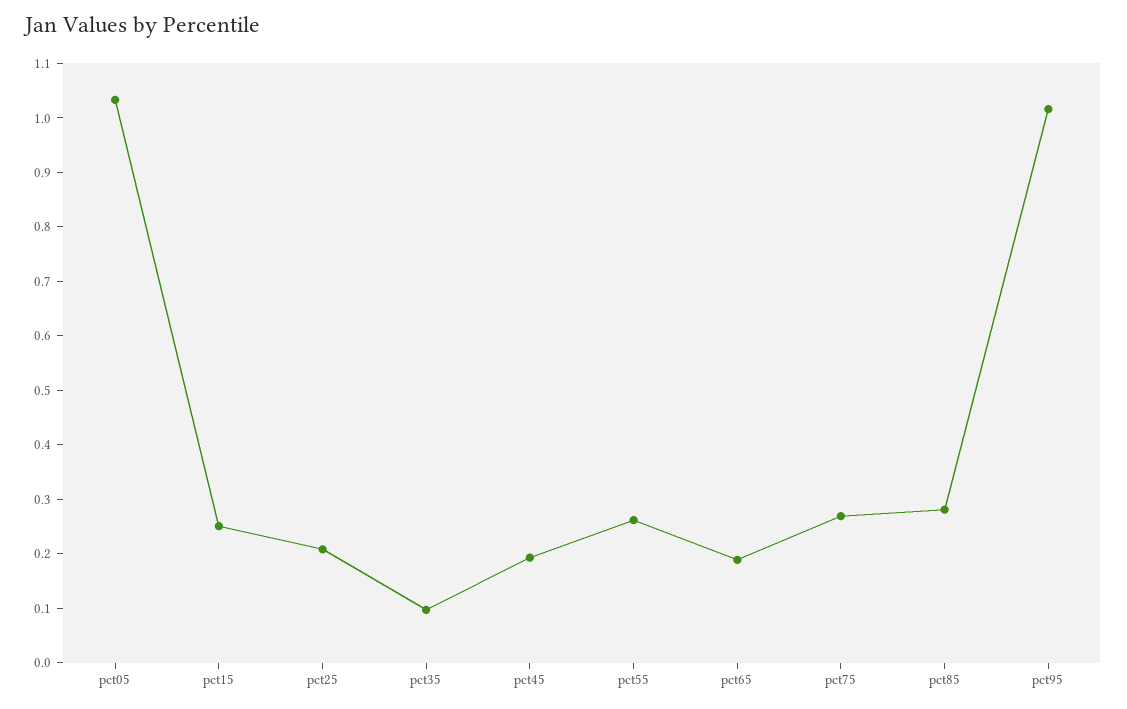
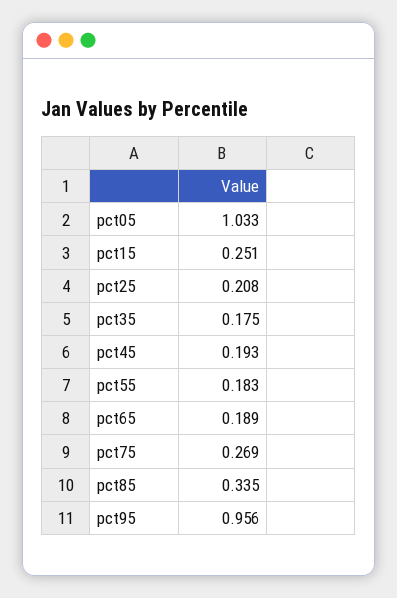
pct35: 0.1 -> 0.175
pct55: 0.26 -> 0.183
pct85: 0.28 -> 0.335
pct95: 1.02 -> 0.956

